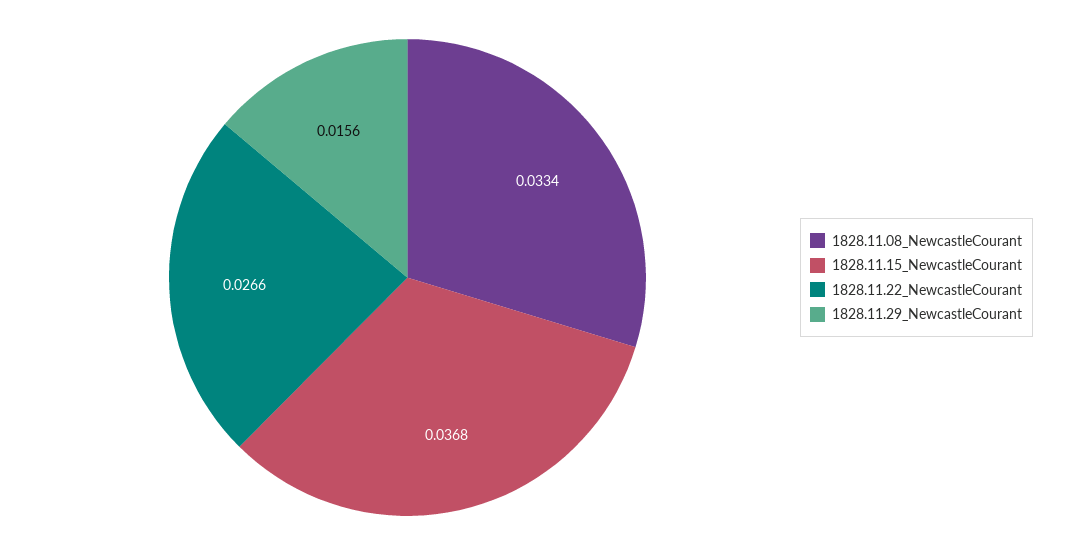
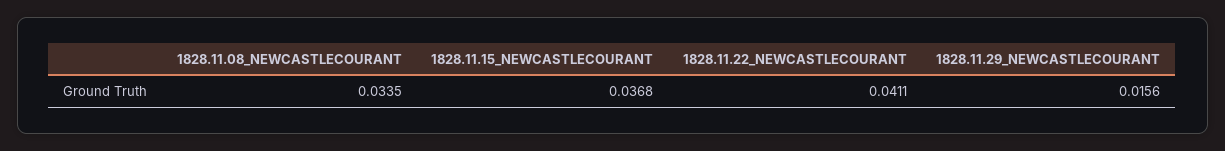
1828.11.08_NewcastleCourant: 0.0334 -> 0.0335
1828.11.22_NewcastleCourant: 0.0266 -> 0.0411

